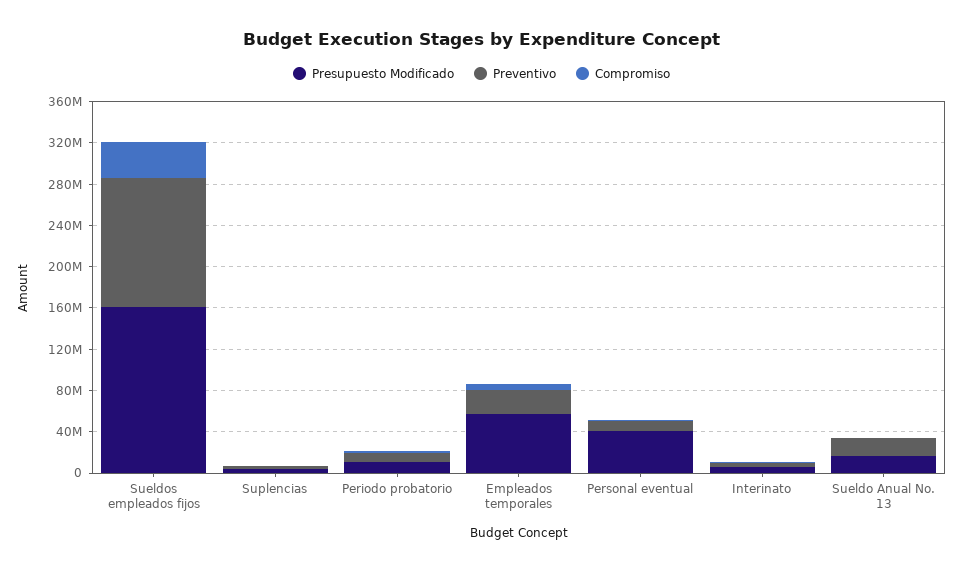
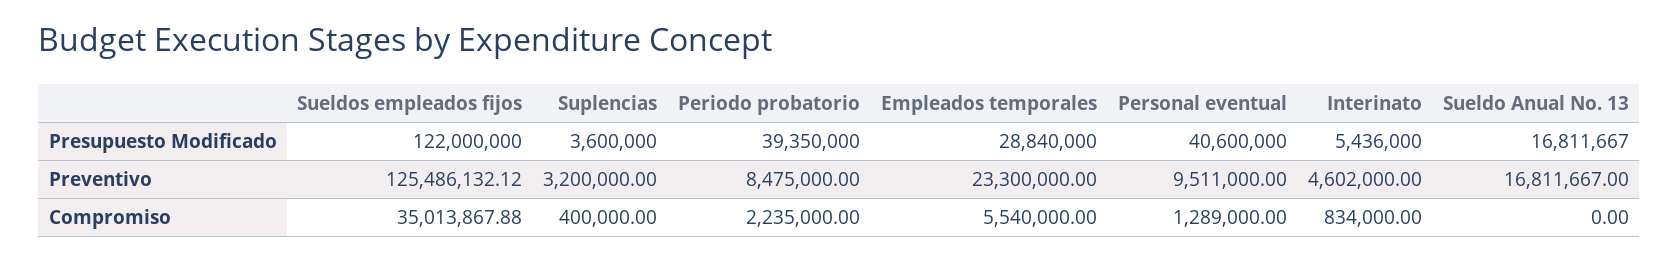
Presupuesto Modificado, Sueldos empleados fijos: 160000000 -> 122000000
Presupuesto Modificado, Periodo probatorio: 10000000 -> 39350000
Presupuesto Modificado, Empleados temporales: 60000000 -> 28840000

